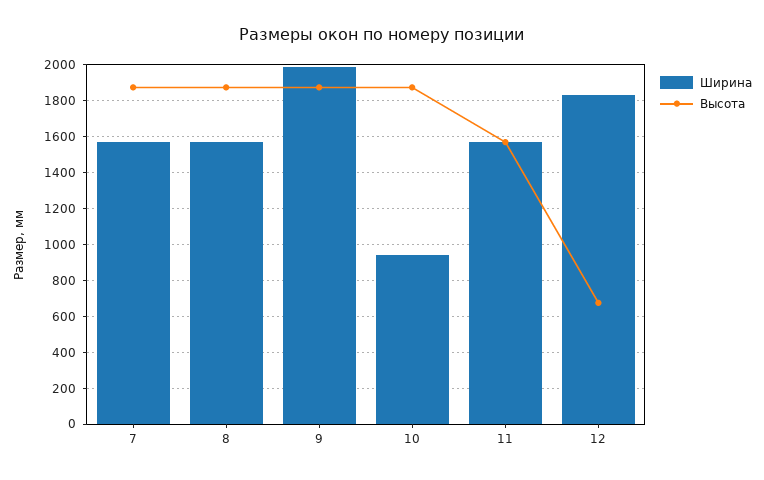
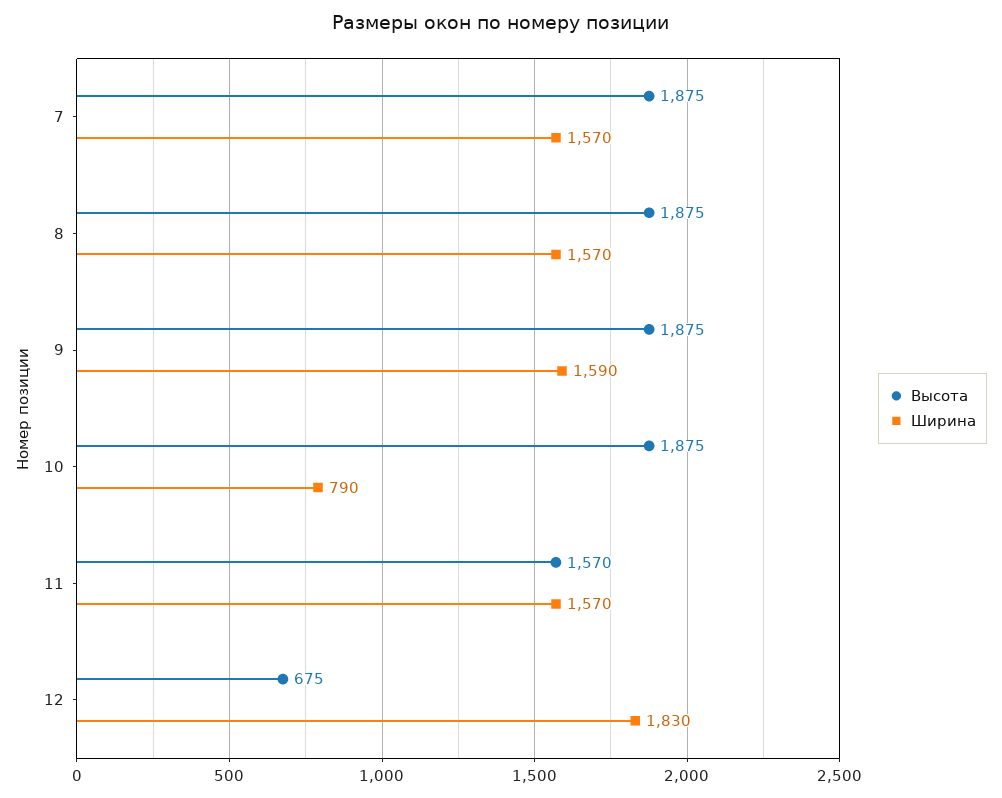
Ширина, 9: 2000 -> 1590
Ширина, 10: 950 -> 790

